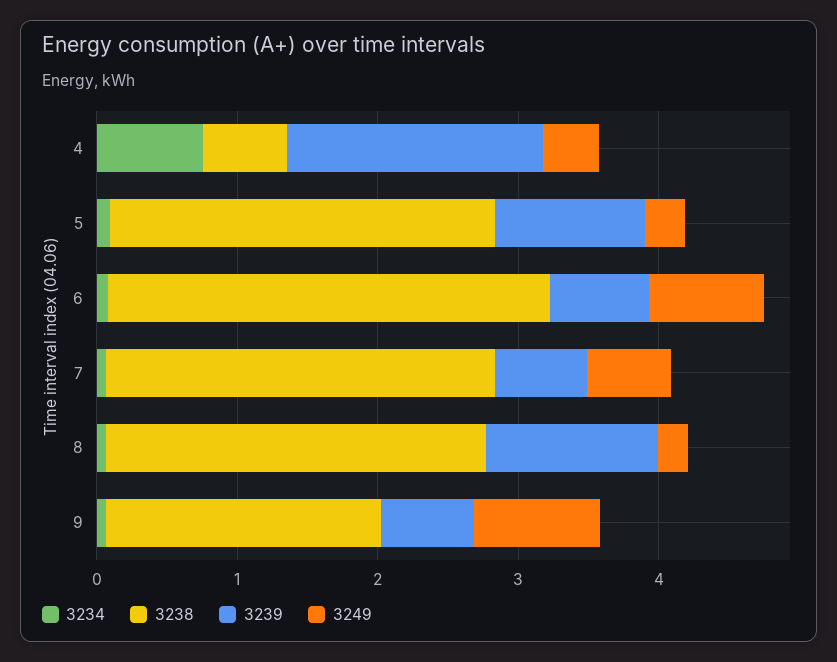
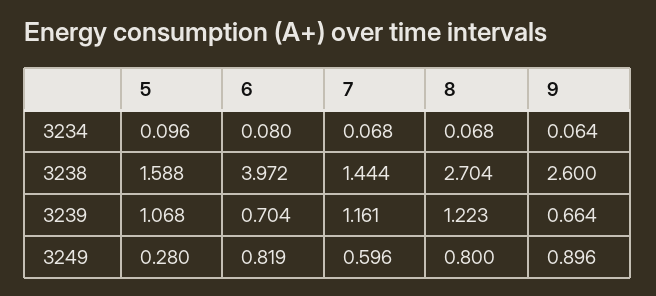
3234, 4: 0.8 -> none
3238, 4: 0.6 -> none
3239, 4: 1.8 -> none
3249, 4: 0.4 -> none
3238, 5: 2.8 -> 1.588
3238, 6: 3.2 -> 3.972
3238, 7: 2.8 -> 1.444
3239, 7: 0.6 -> 1.161
3249, 8: 0.2 -> 0.8
3238, 9: 2 -> 2.6

